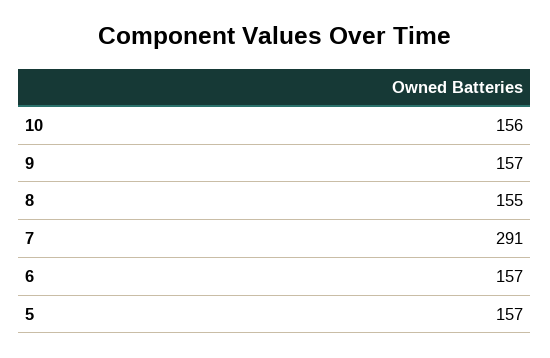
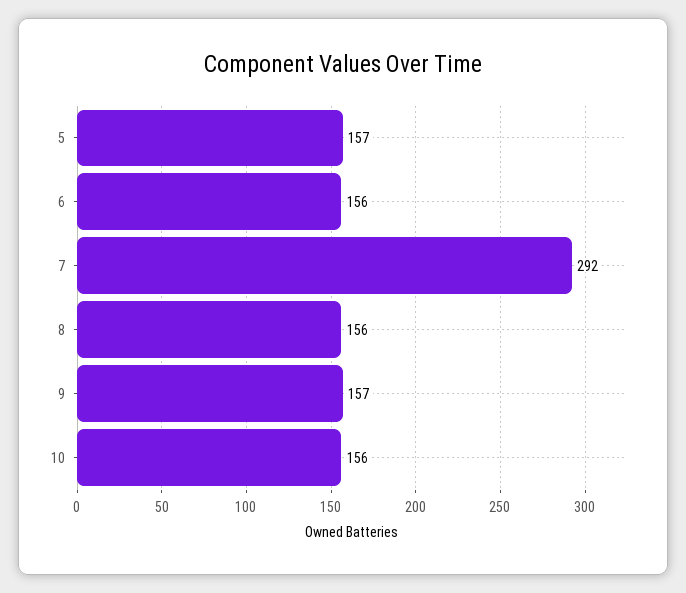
8: 155 -> 156
7: 291 -> 292
6: 157 -> 156

